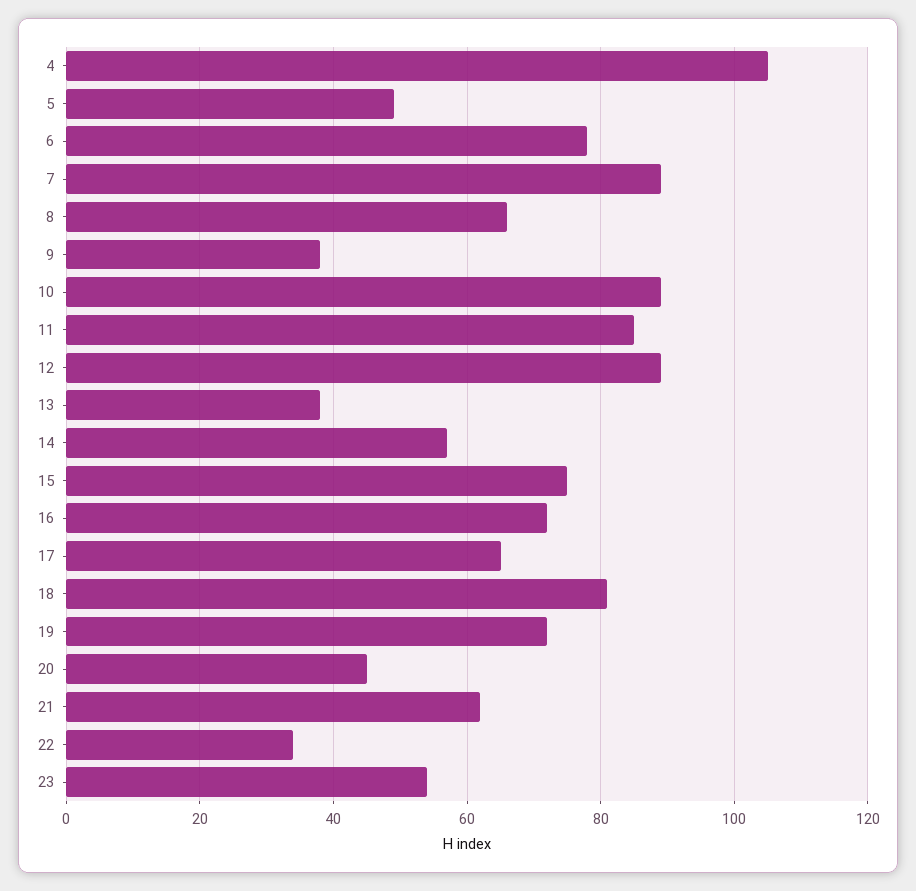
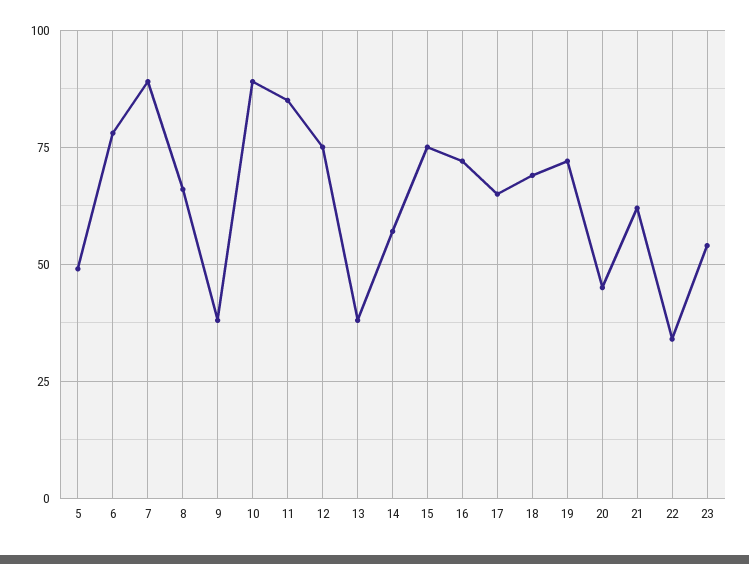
4: 105 -> none
12: 90 -> 75
18: 80 -> 70

